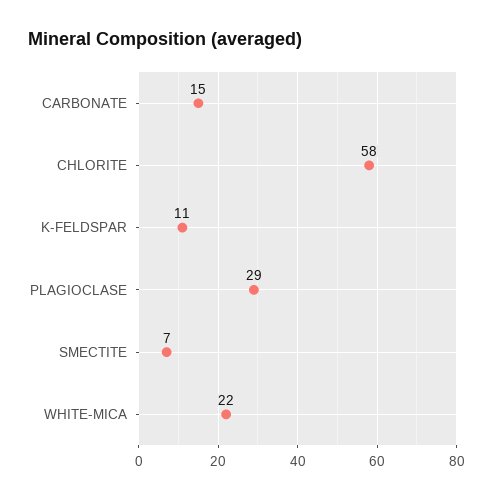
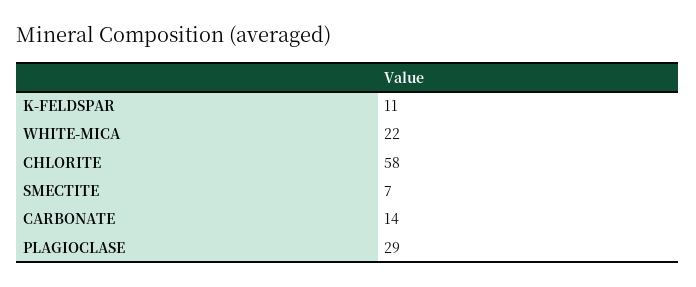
CARBONATE: 15 -> 14

